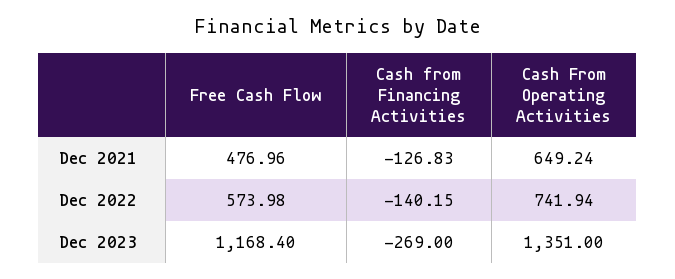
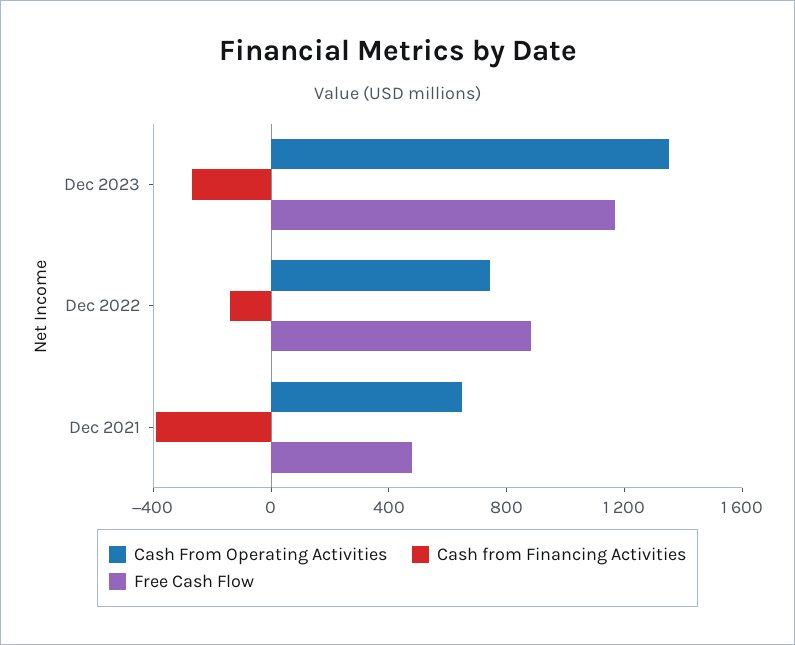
Cash from Financing Activities, Dec 2021: -126.83 -> -400
Free Cash Flow, Dec 2022: 573.98 -> 900

